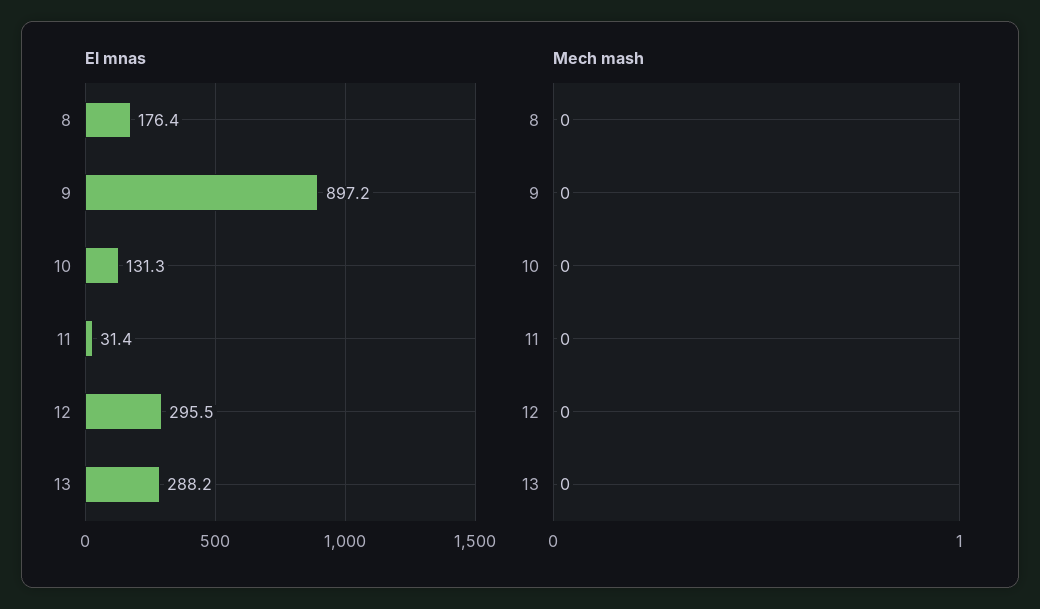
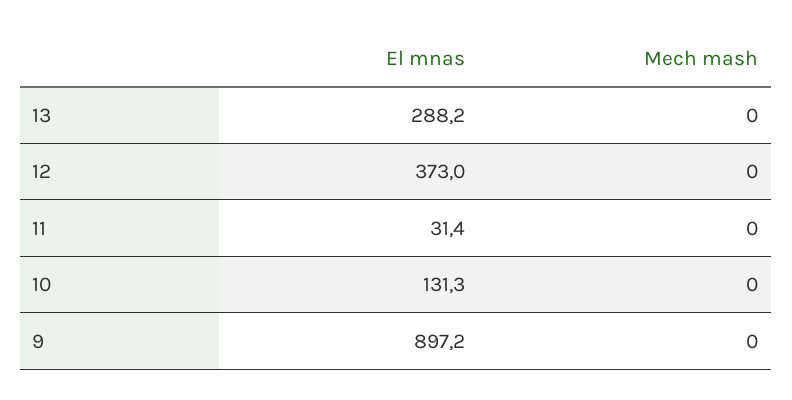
El mnas, 8: 176.4 -> none
El mnas, 12: 295.5 -> 373
Mech mash, 8: 0 -> none

